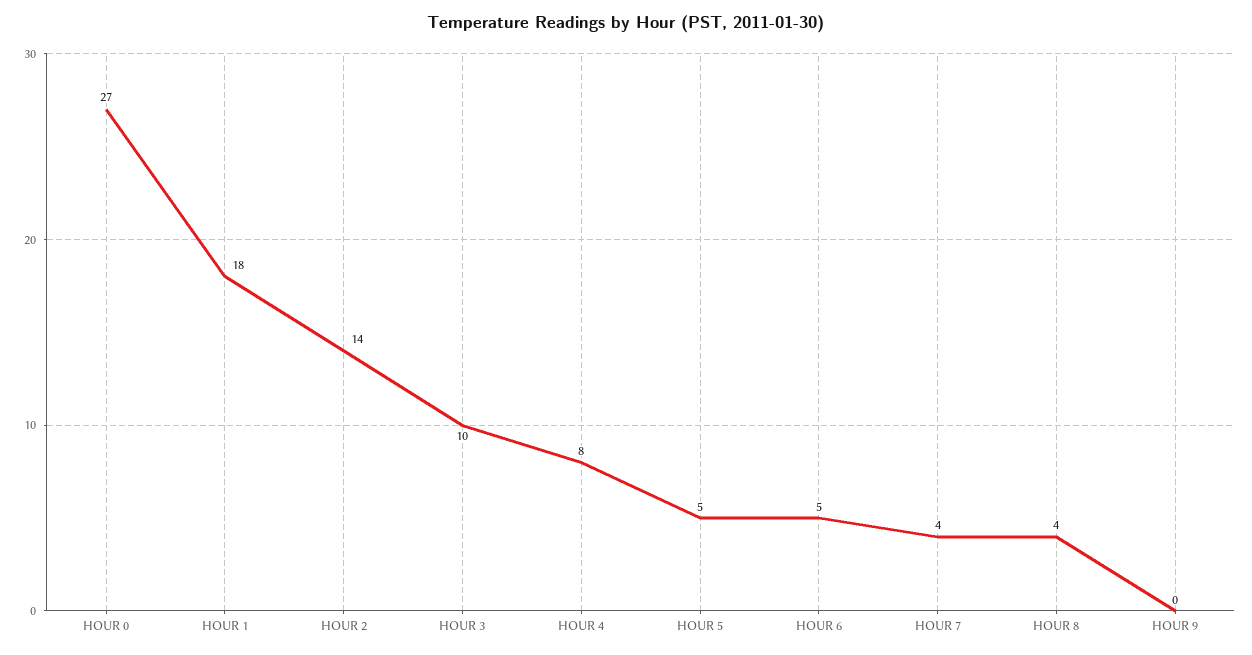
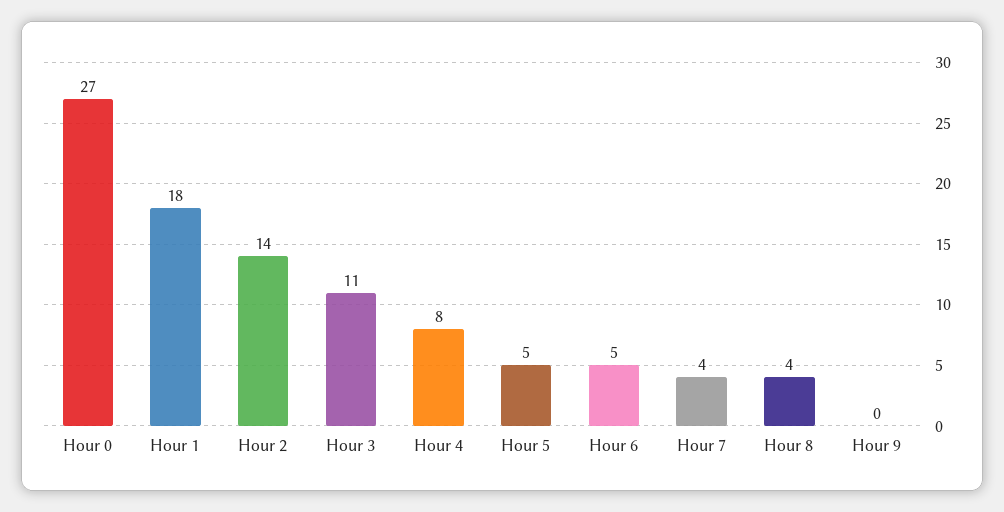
HOUR 3: 10 -> 11

